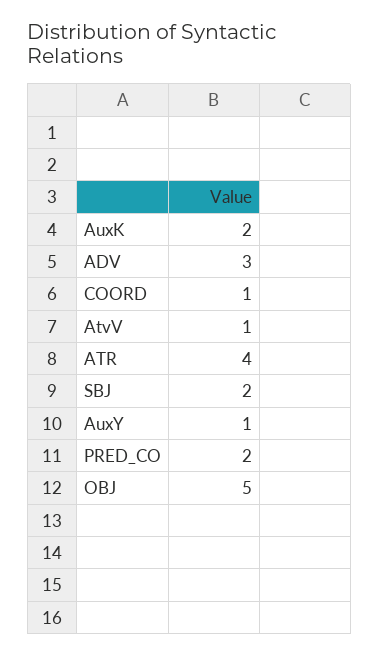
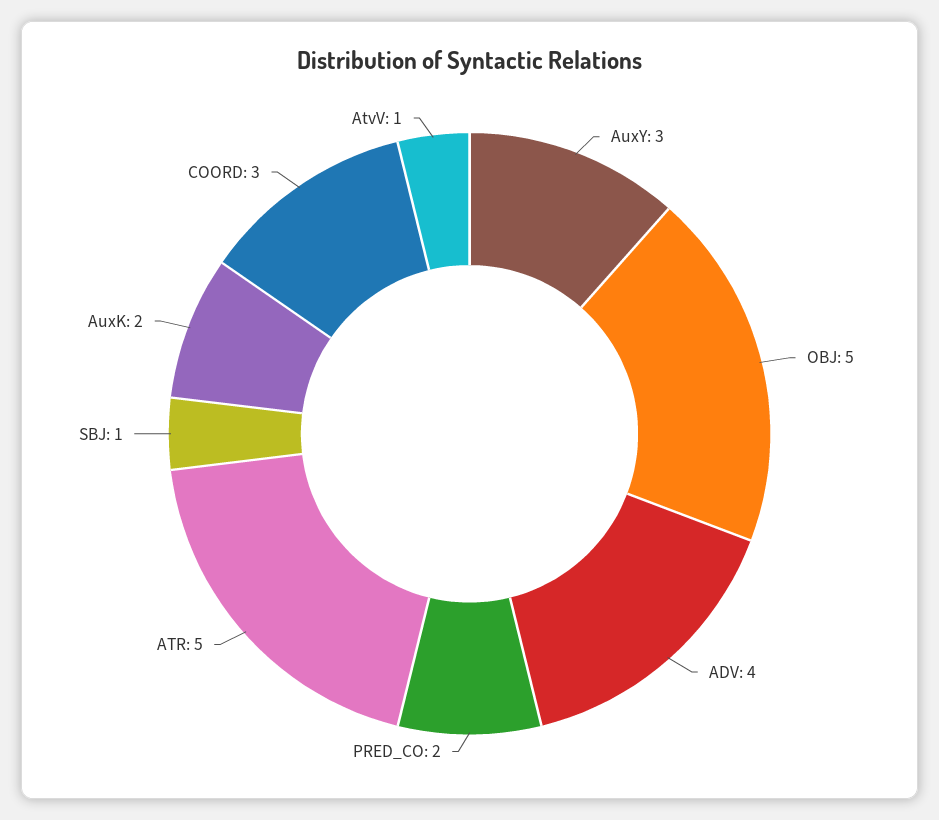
ADV: 3 -> 4
COORD: 1 -> 3
ATR: 4 -> 5
SBJ: 2 -> 1
AuxY: 1 -> 3

